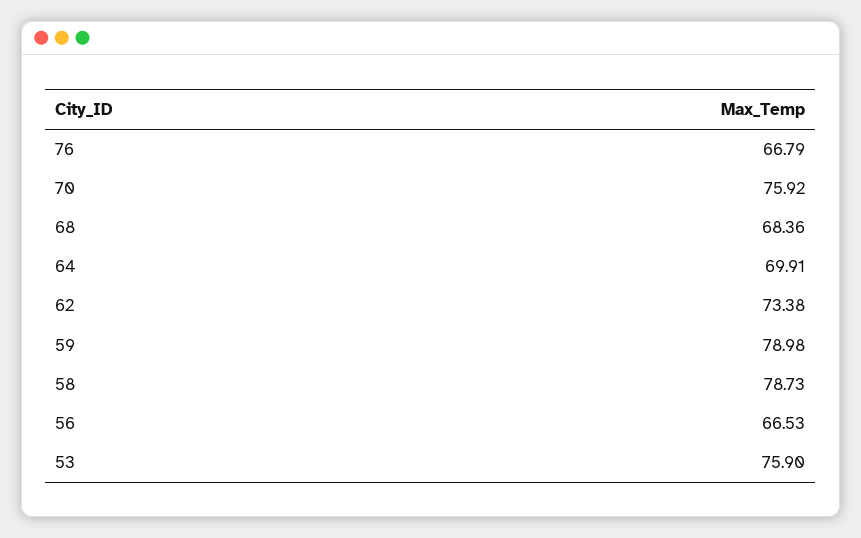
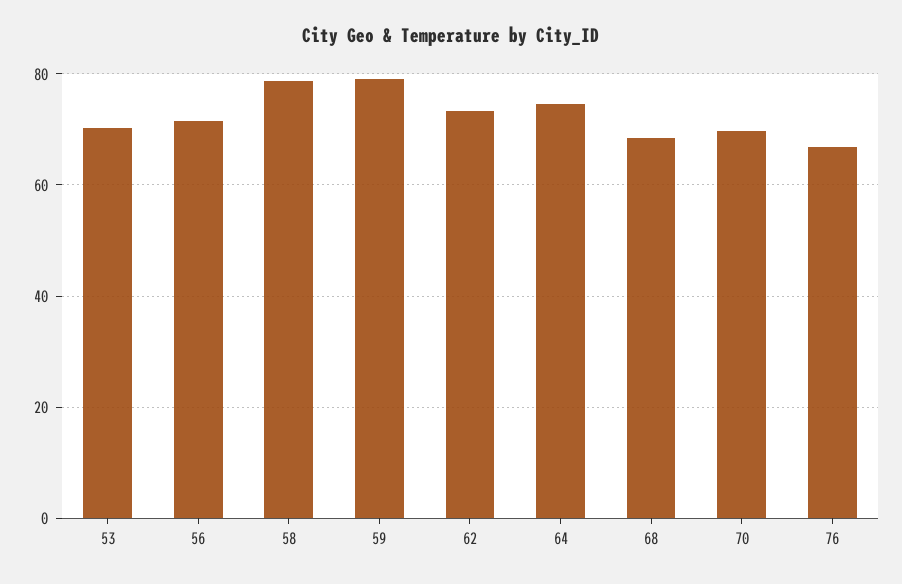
70: 75.92 -> 70
64: 69.91 -> 74
56: 66.53 -> 72
53: 75.9 -> 70

